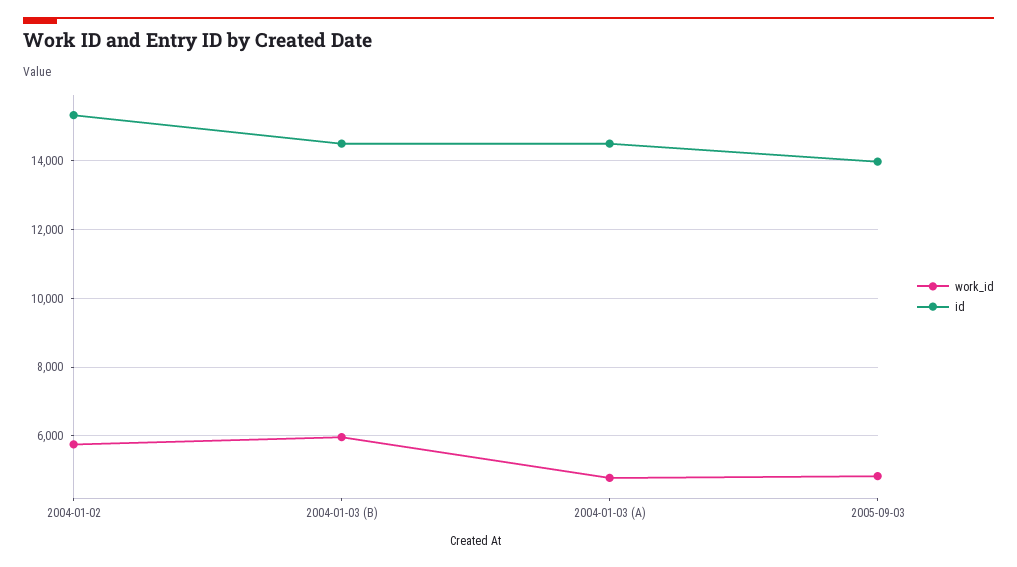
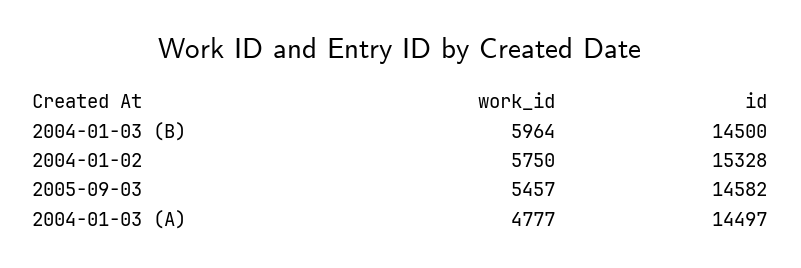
work_id, 2005-09-03: 4800 -> 5457
id, 2005-09-03: 14000 -> 14582

